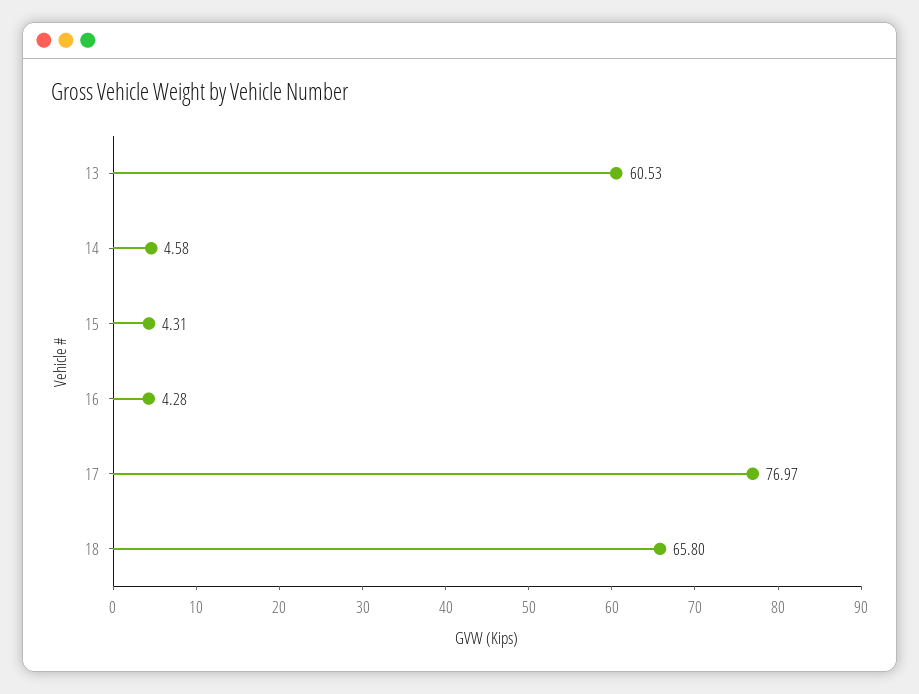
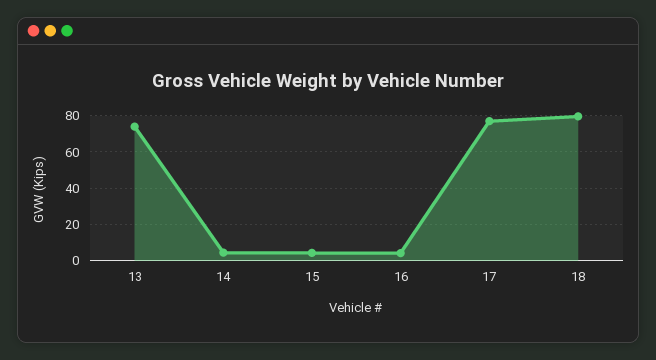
13: 60.53 -> 75
18: 65.8 -> 80

